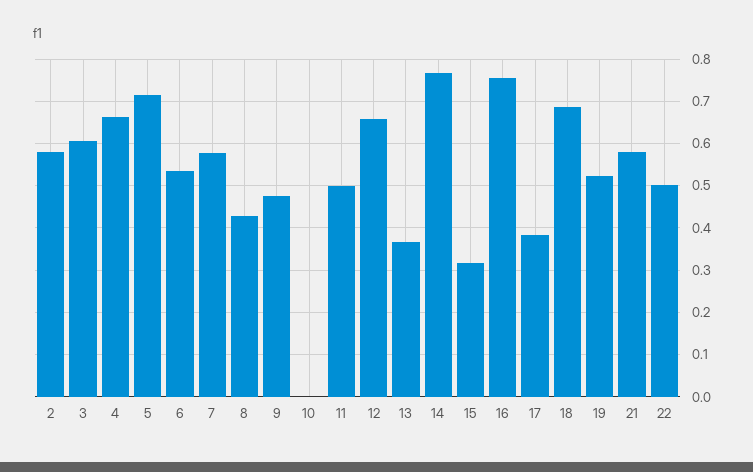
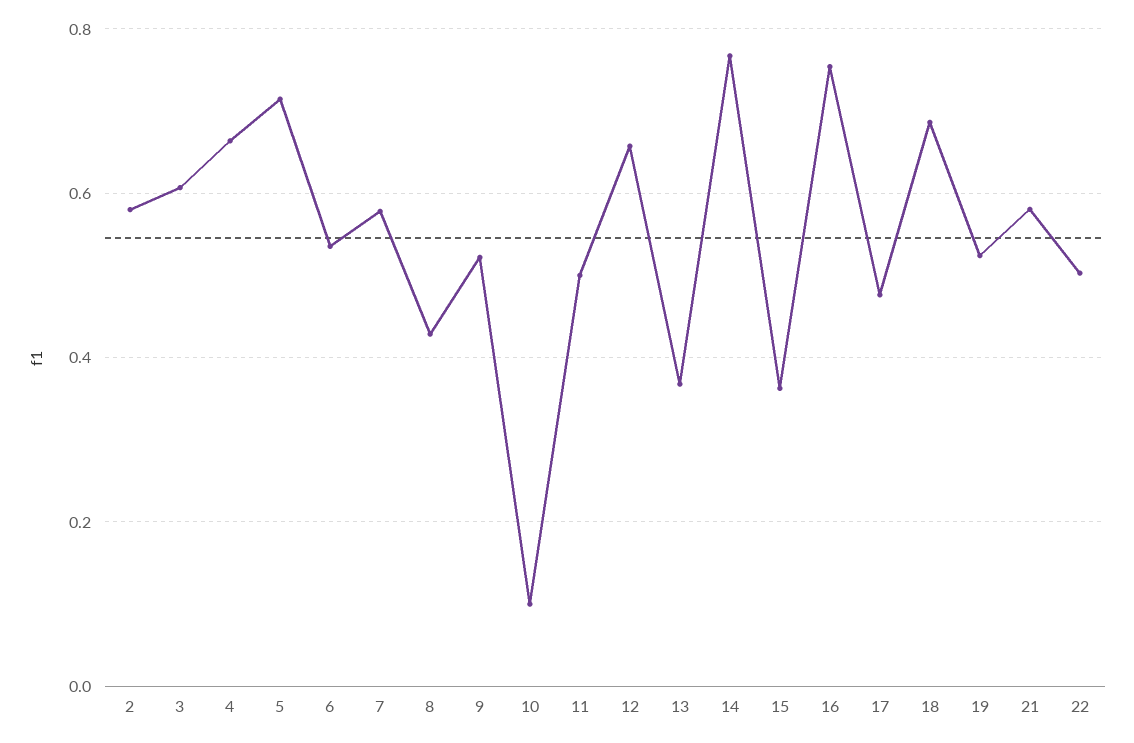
9: 0.48 -> 0.52
10: 0 -> 0.1
15: 0.32 -> 0.36
17: 0.38 -> 0.48

